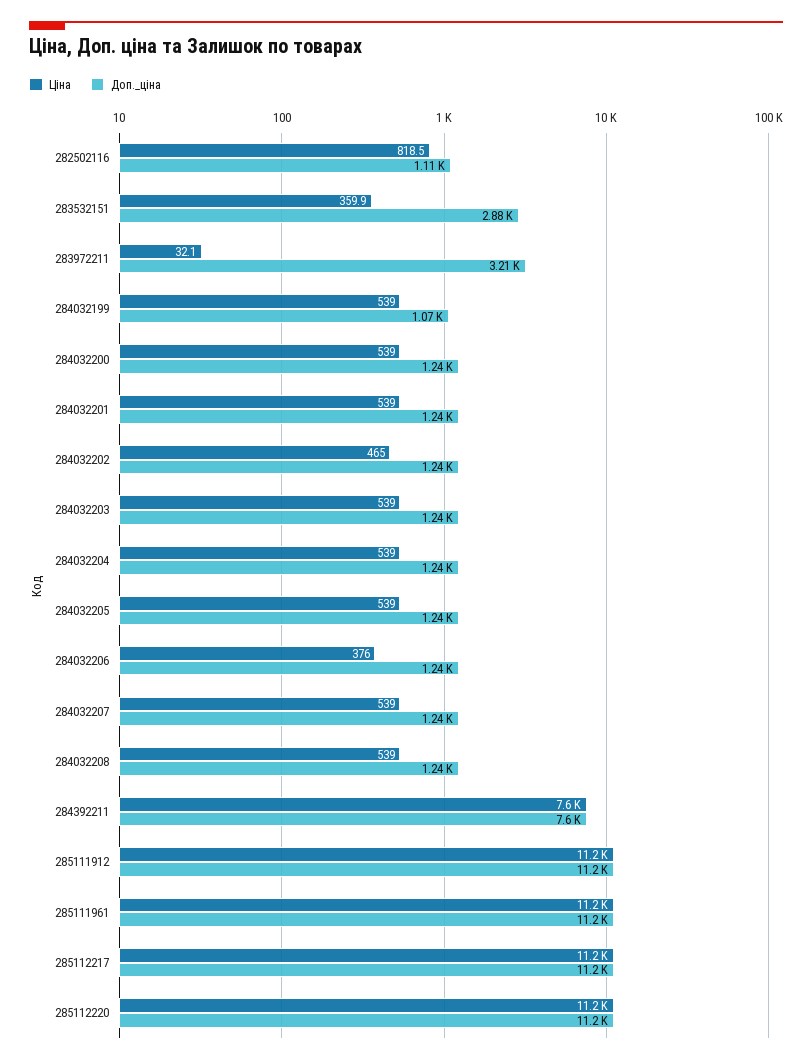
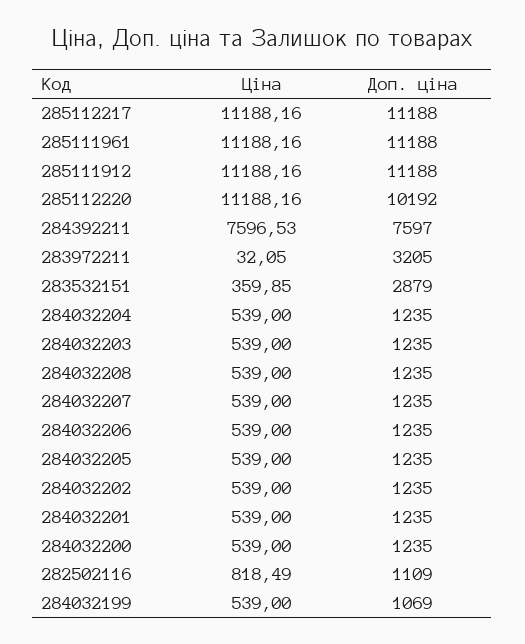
Ціна, 284032202: 465 -> 539
Ціна, 284032206: 376 -> 539
Доп._ціна, 285112220: 11200 -> 10192

